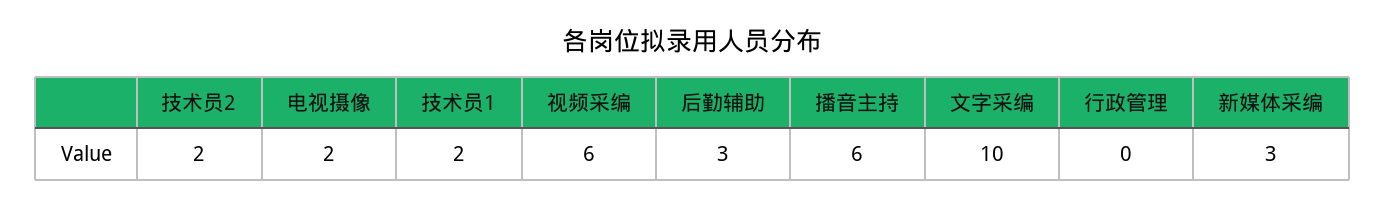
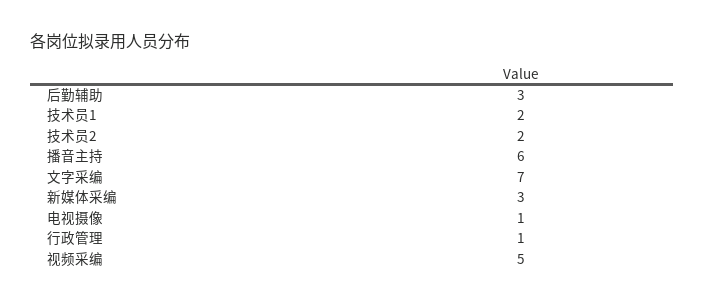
电视摄像: 2 -> 1
视频采编: 6 -> 5
文字采编: 10 -> 7
行政管理: 0 -> 1

